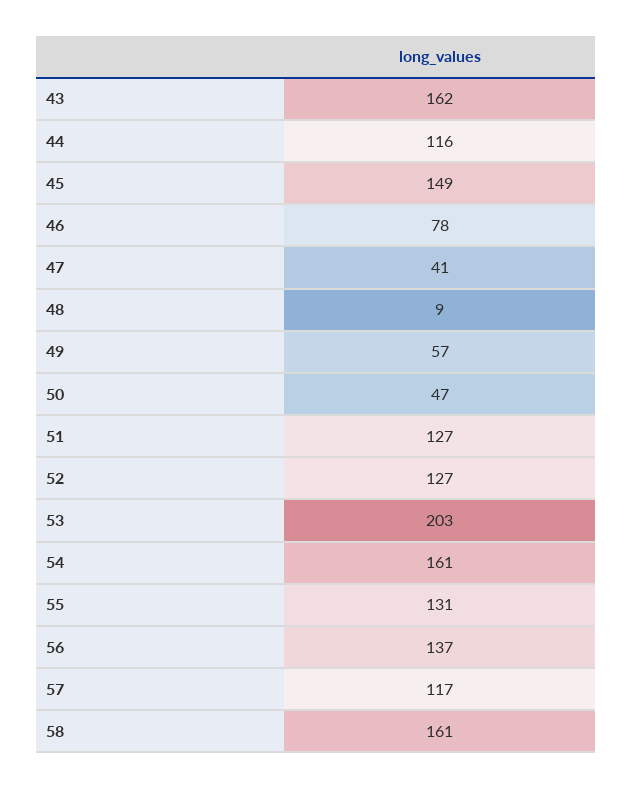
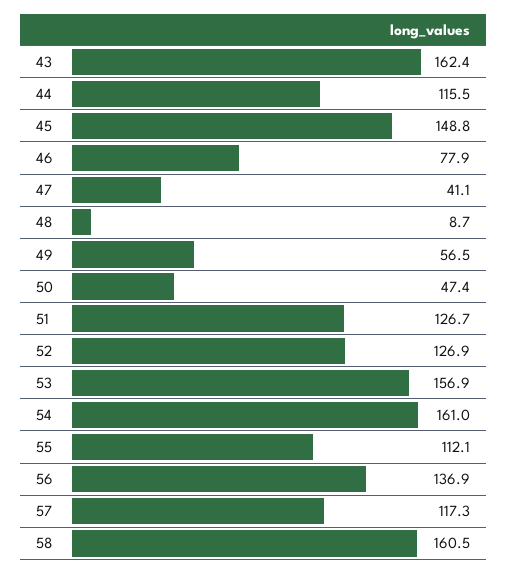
53: 203 -> 156.9
55: 131 -> 112.1

